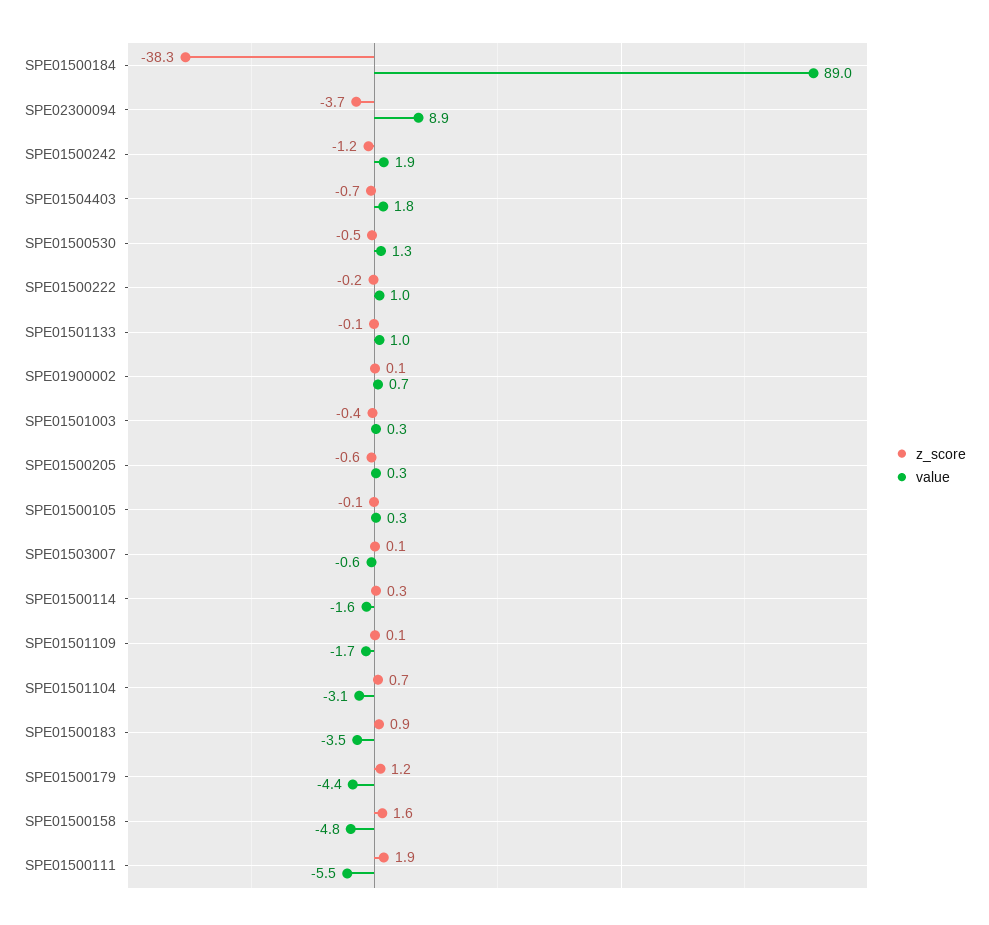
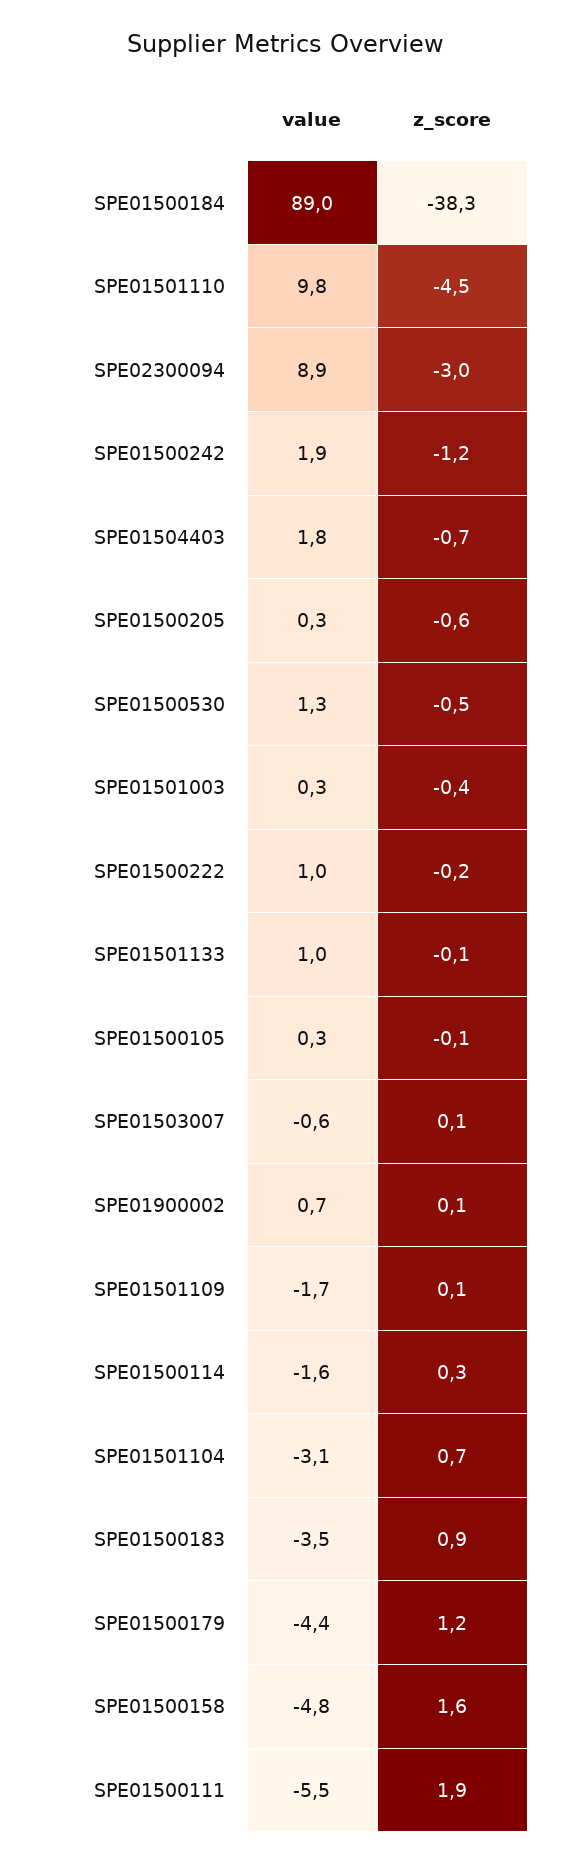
z_score, SPE02300094: -3.7 -> -3
value, SPE01501110: none -> 9.8
z_score, SPE01501110: none -> -4.5

